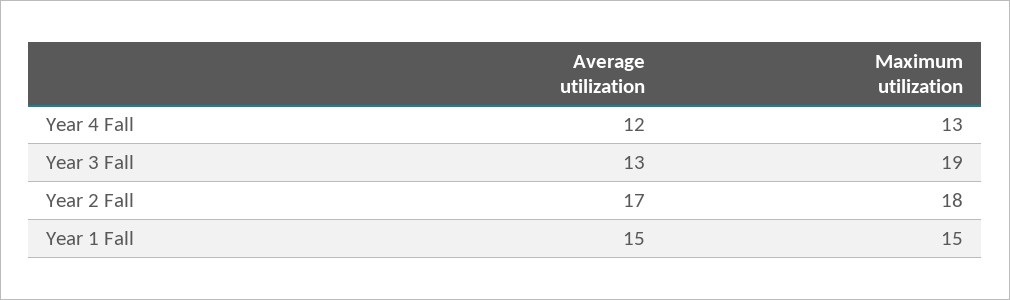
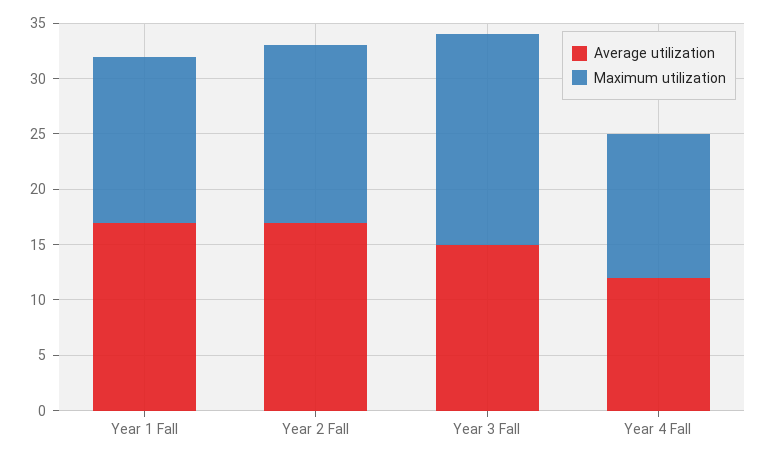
Average utilization, Year 3 Fall: 13 -> 15
Maximum utilization, Year 2 Fall: 18 -> 16
Average utilization, Year 1 Fall: 15 -> 17

